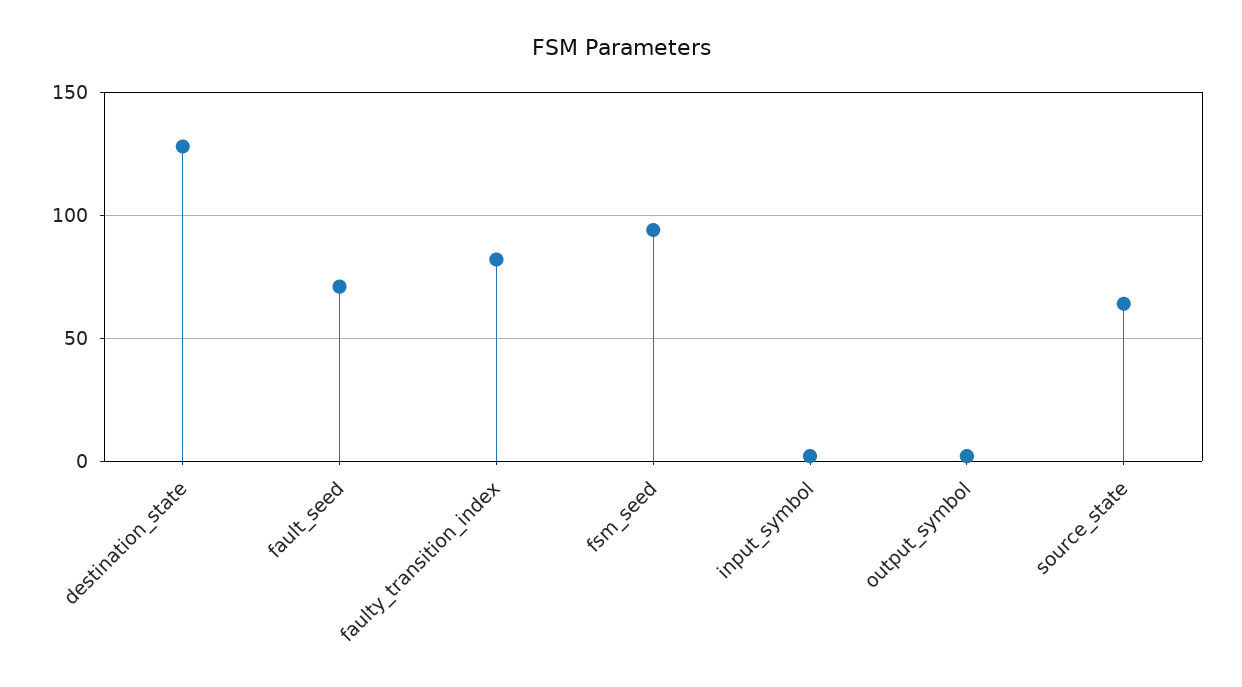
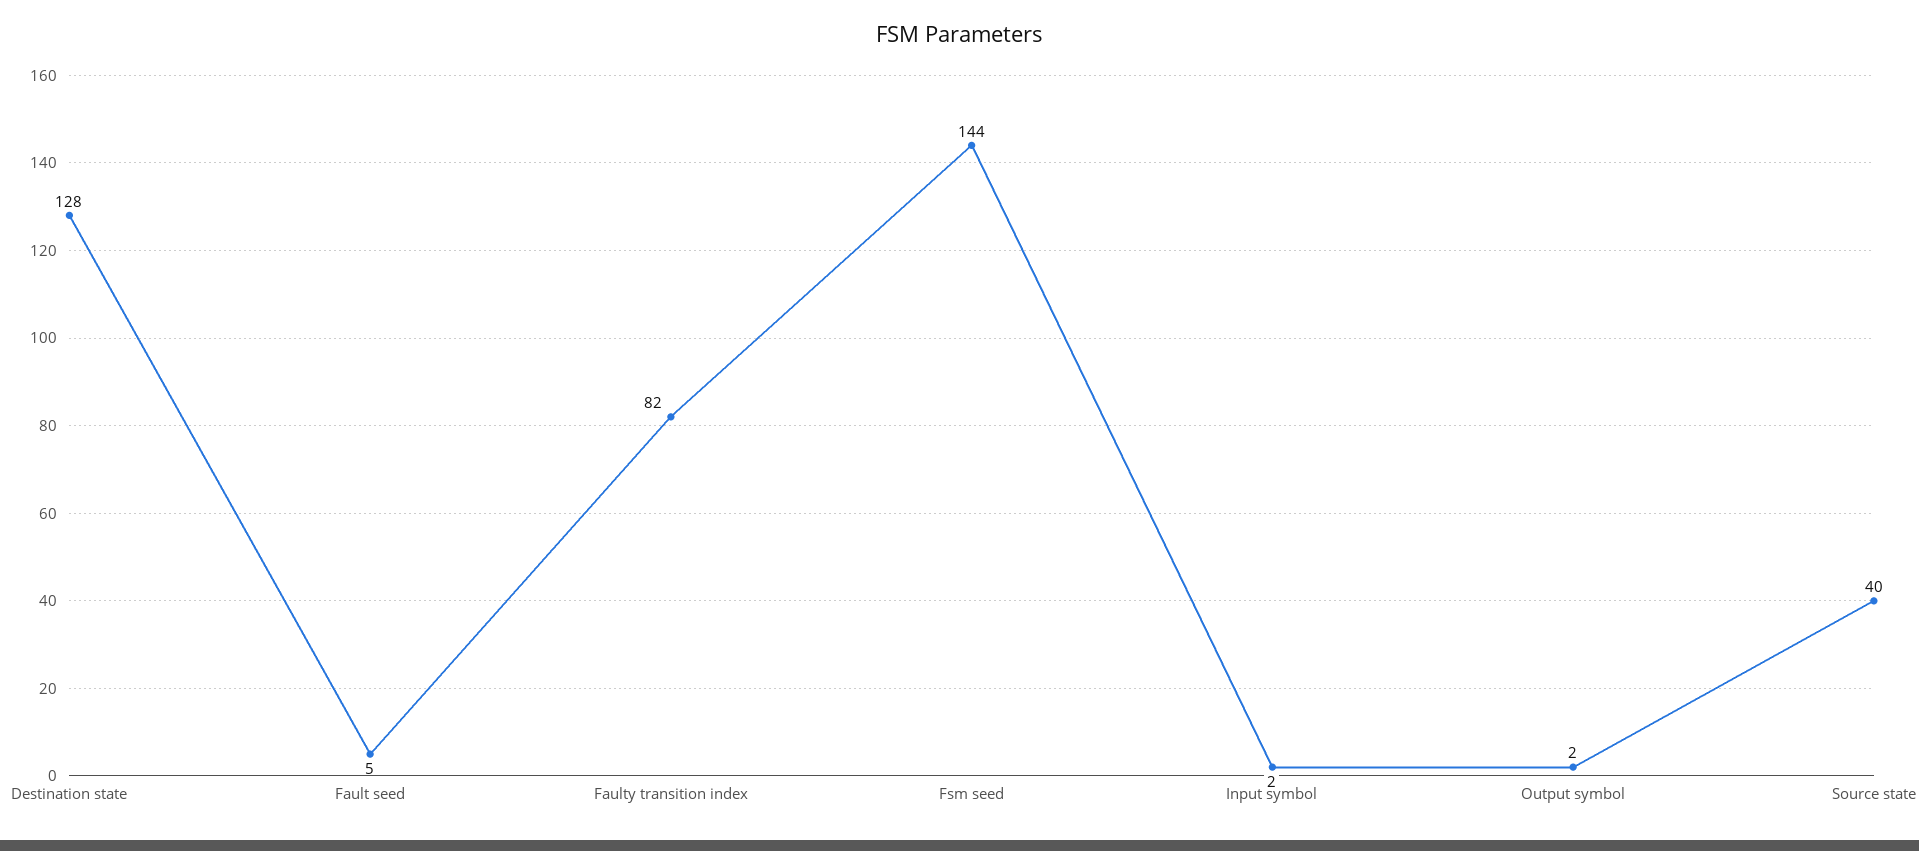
fault_seed: 70 -> 5
fsm_seed: 95 -> 144
source_state: 65 -> 40

